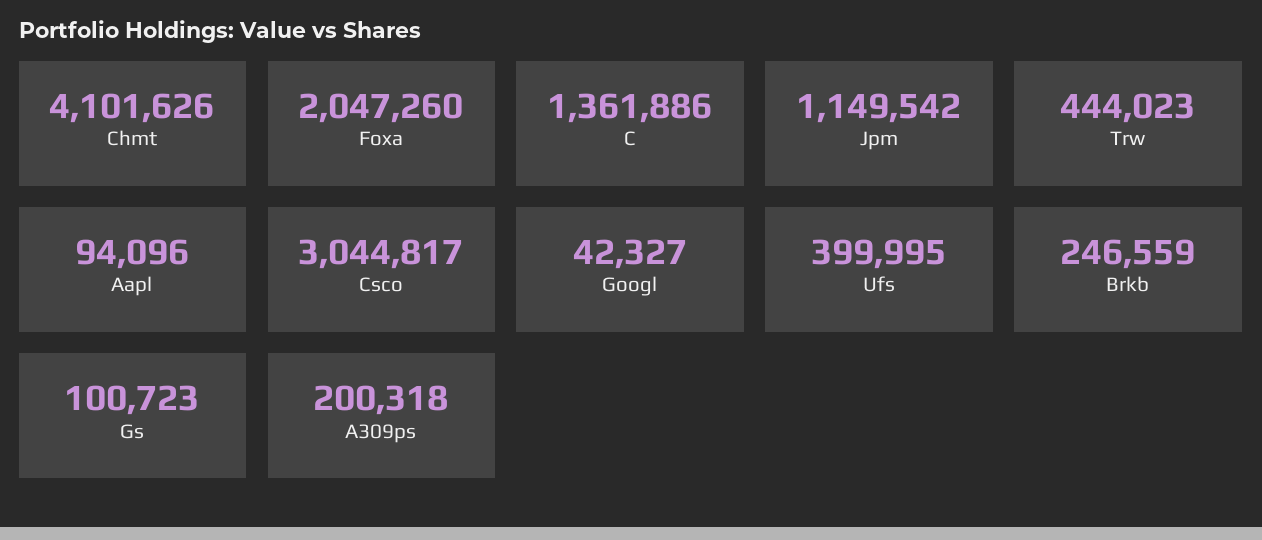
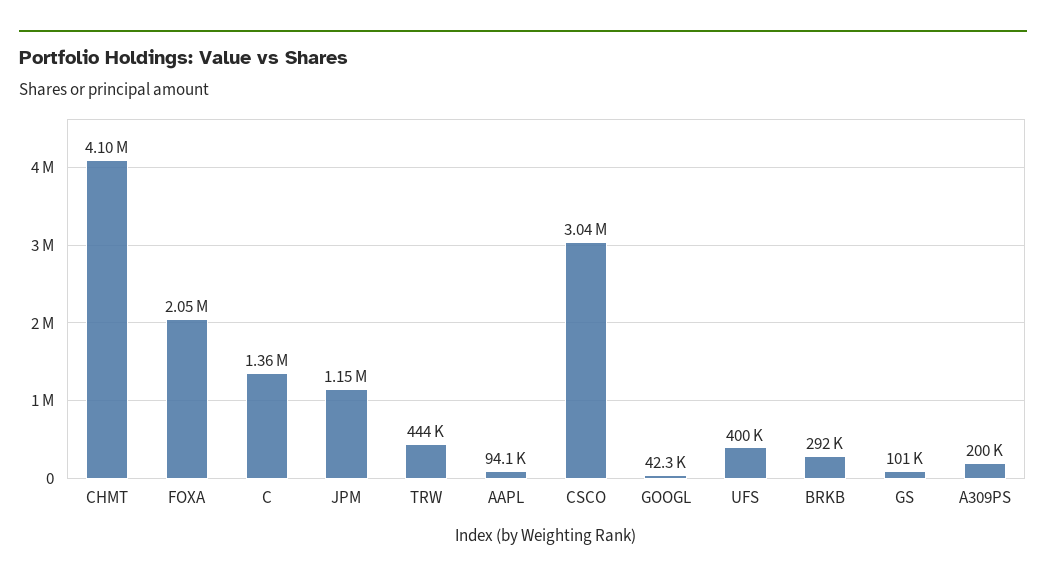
Brkb: 246559 -> 292000

